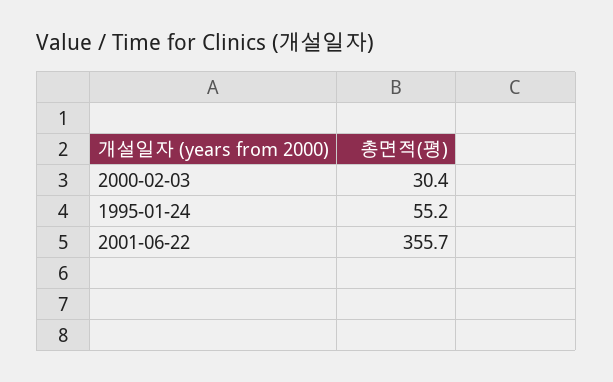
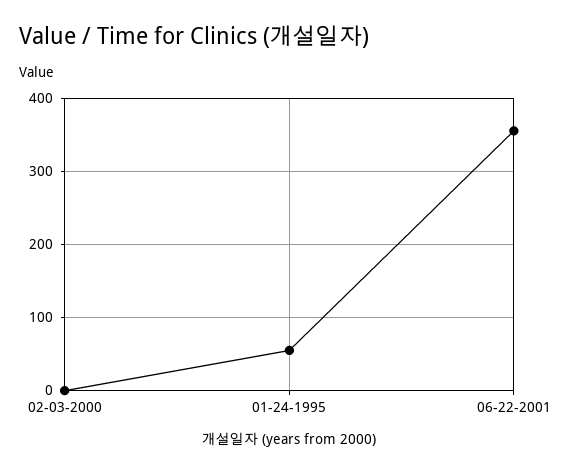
2000-02-03: 30.4 -> 0

